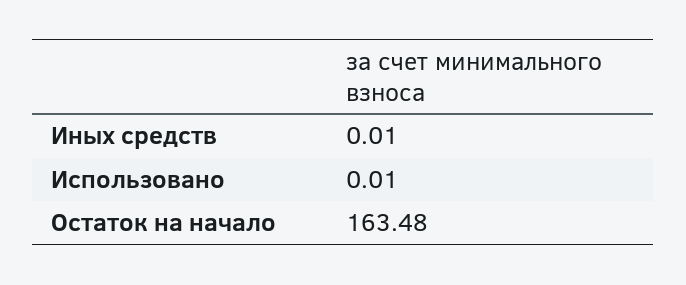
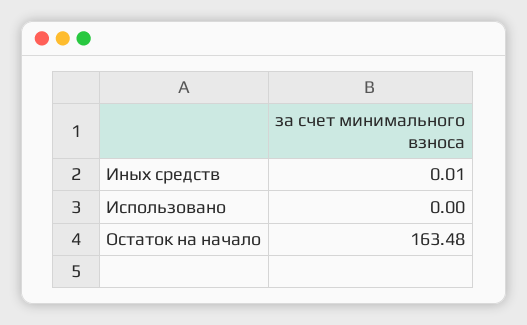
Использовано: 0.01 -> 0

